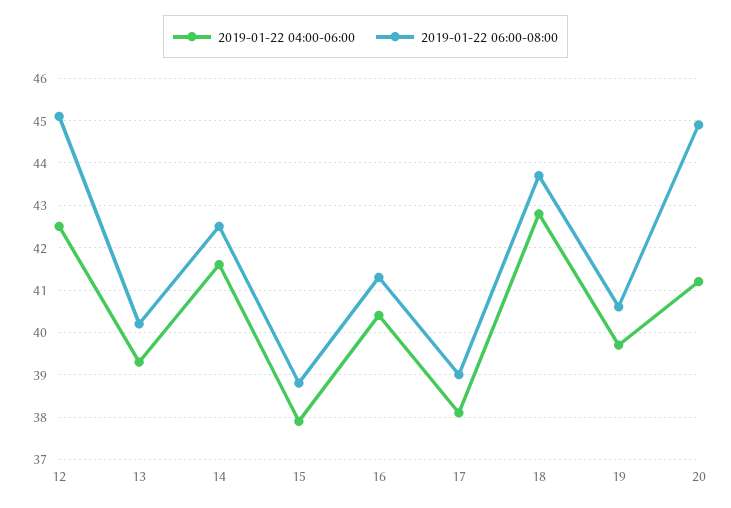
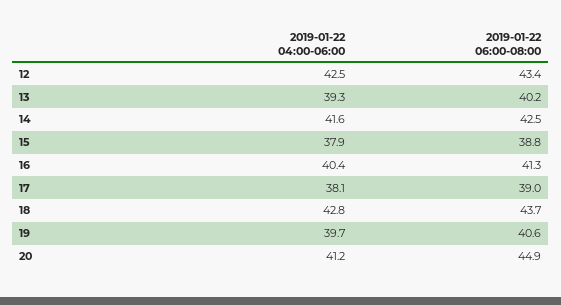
2019-01-22 06:00-08:00, 12: 45 -> 43.4

